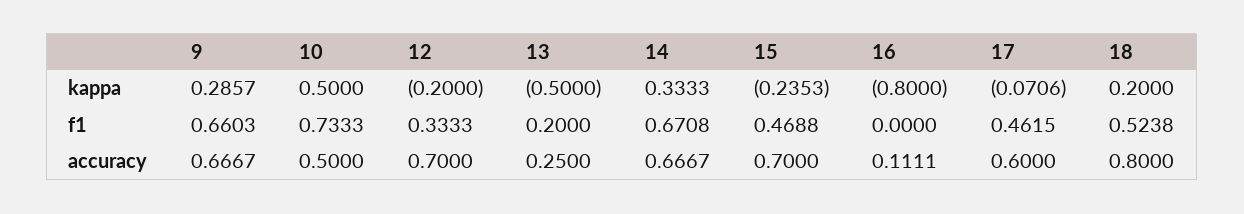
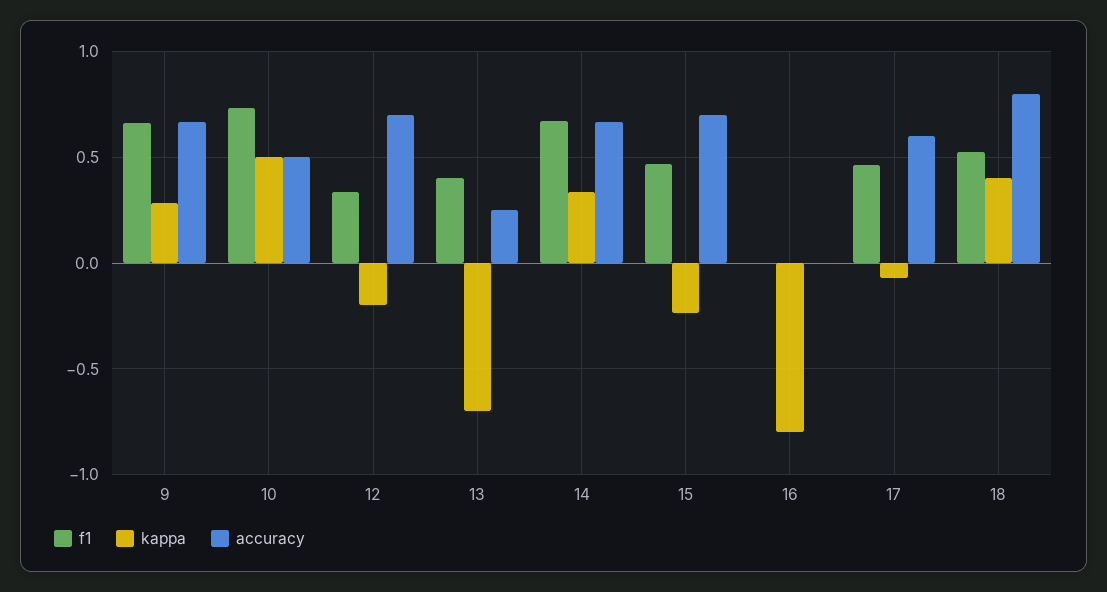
kappa, 13: -0.5 -> -0.7
kappa, 18: 0.2 -> 0.4
f1, 13: 0.2 -> 0.4
accuracy, 16: 0.1111 -> 0

